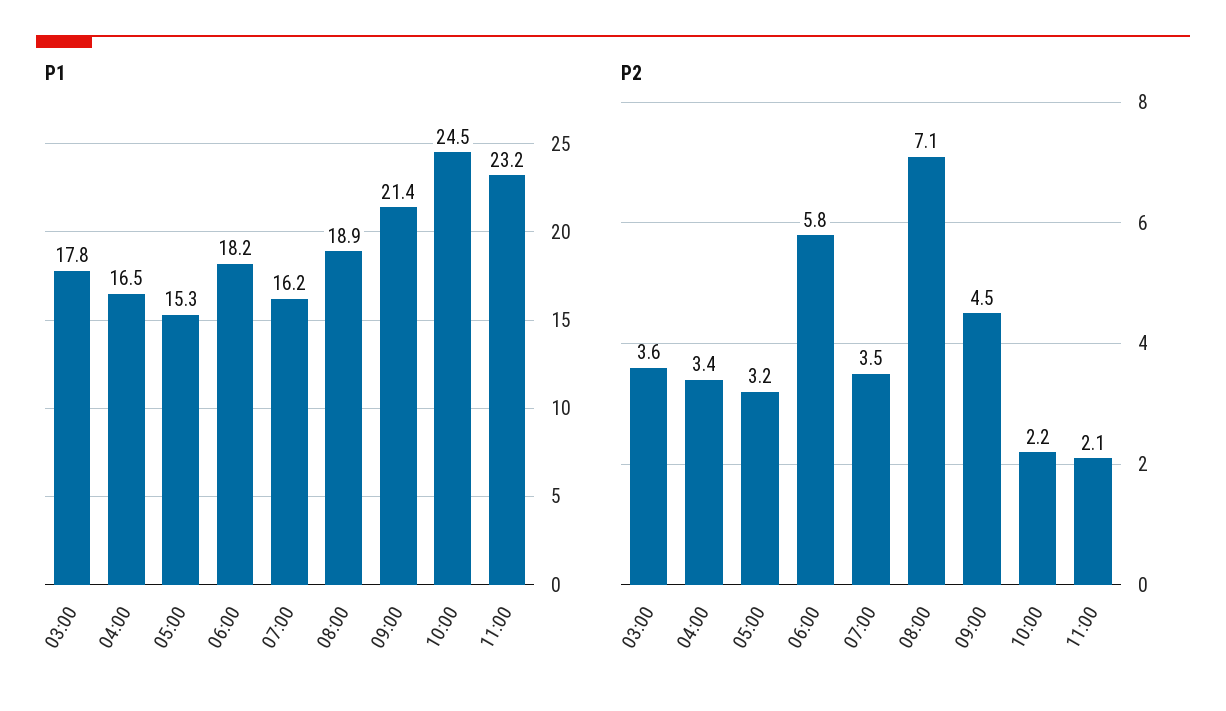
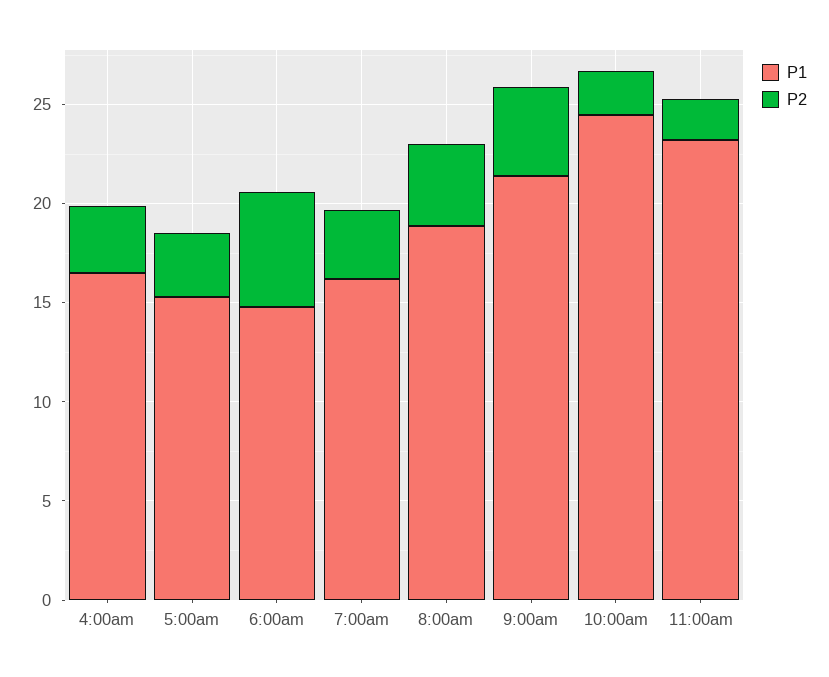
P1, 03:00: 17.8 -> none
P1, 06:00: 18.2 -> 15
P2, 03:00: 3.6 -> none
P2, 08:00: 7.1 -> 4

